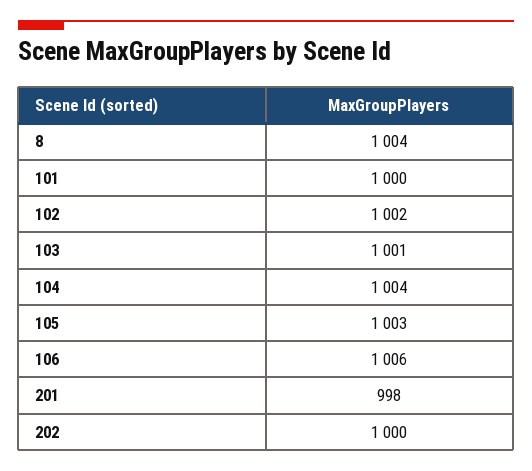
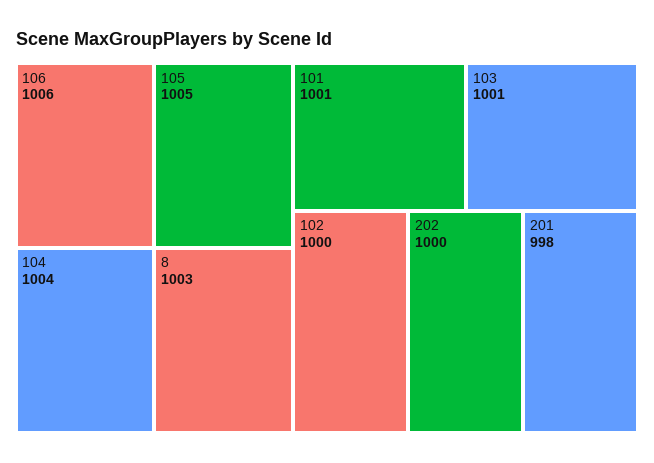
8: 1004 -> 1003
101: 1000 -> 1001
102: 1002 -> 1000
105: 1003 -> 1005

